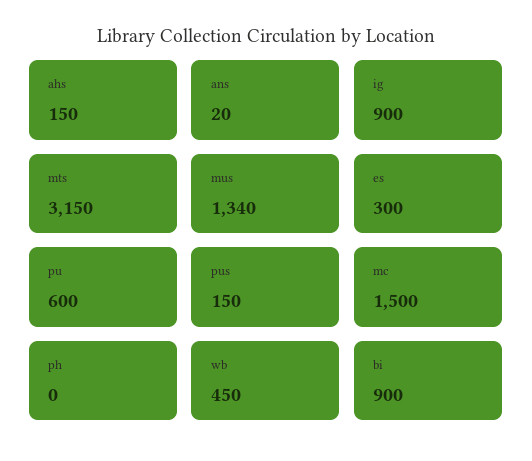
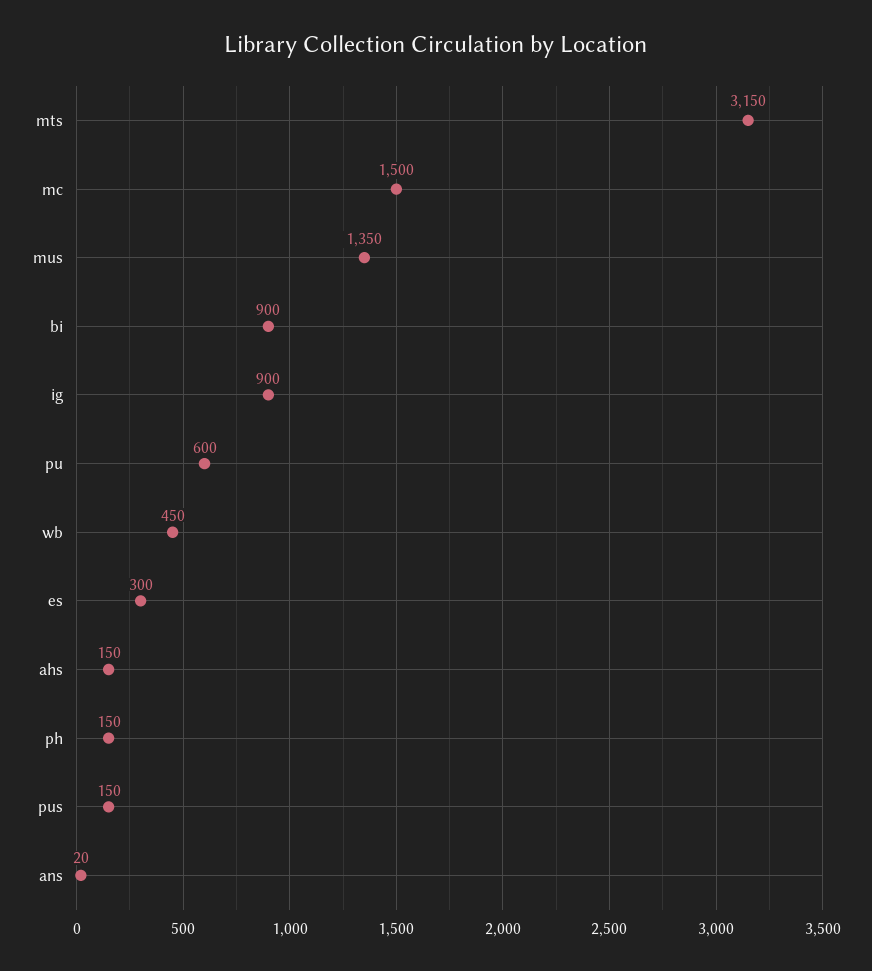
mus: 1340 -> 1350
ph: 0 -> 150

